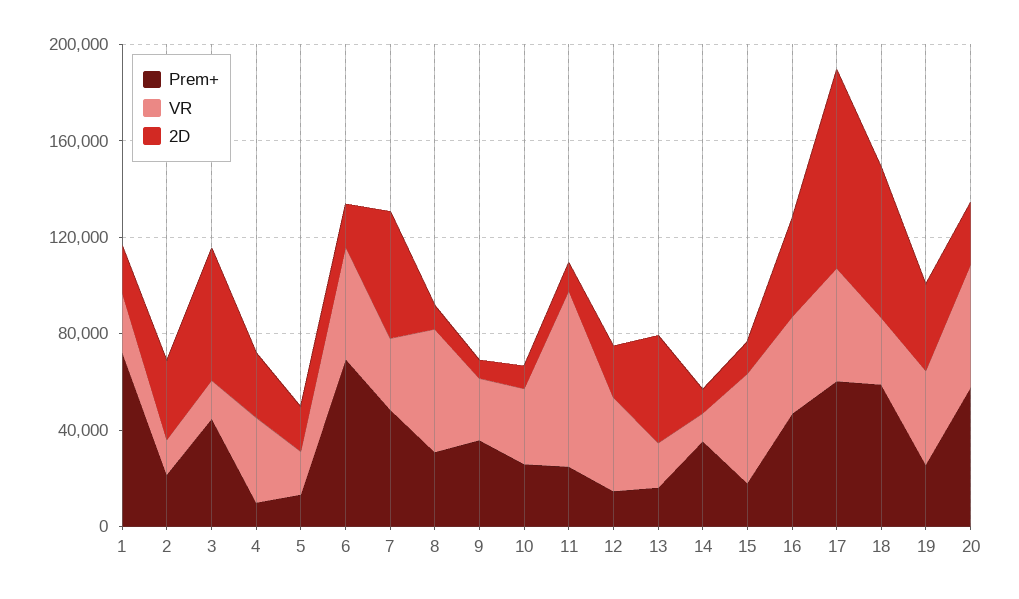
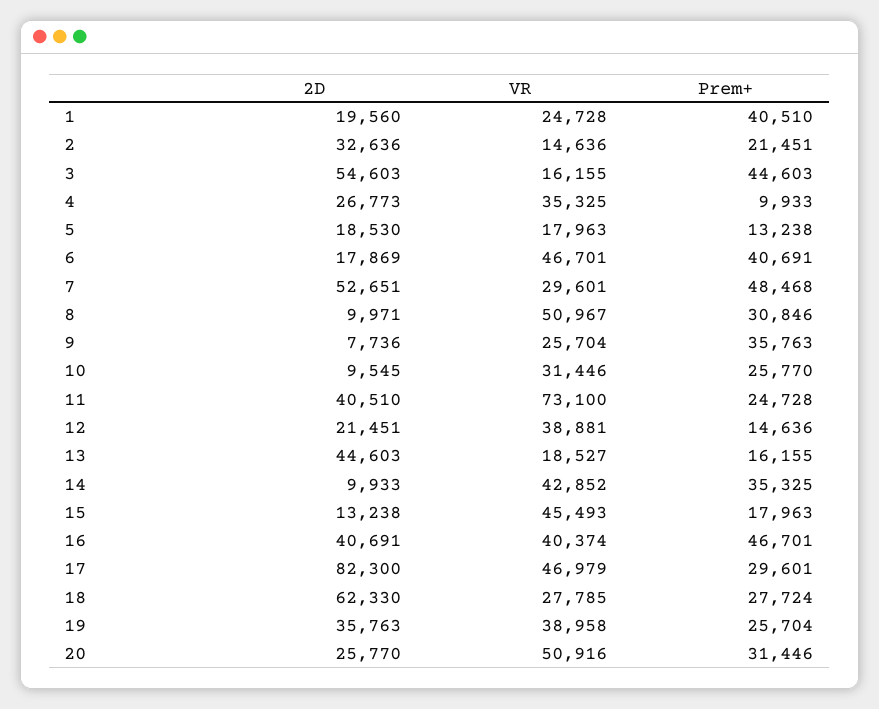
Prem+, 1: 70000 -> 40510
Prem+, 6: 70000 -> 40691
2D, 11: 10000 -> 40510
VR, 14: 10000 -> 42852
Prem+, 17: 60000 -> 29601
Prem+, 18: 60000 -> 27724
Prem+, 20: 60000 -> 31446

